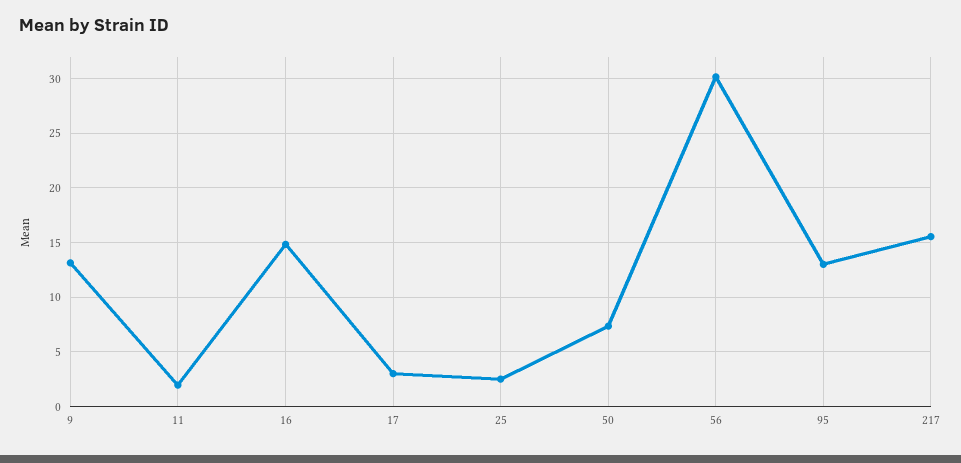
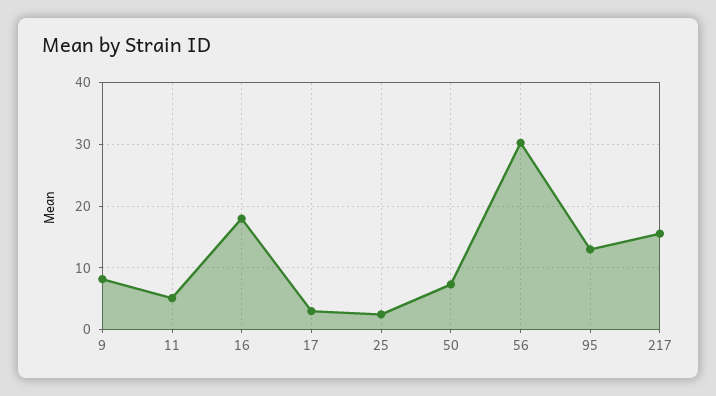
9: 13 -> 8
11: 2 -> 5
16: 15 -> 18

